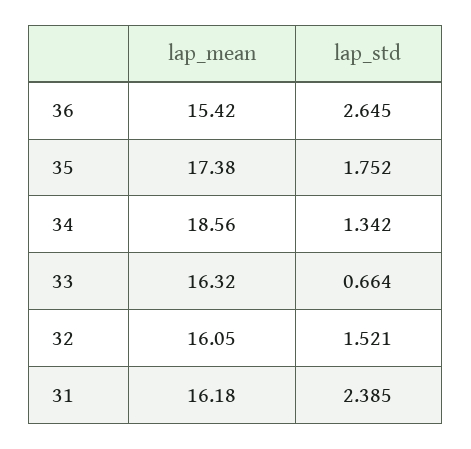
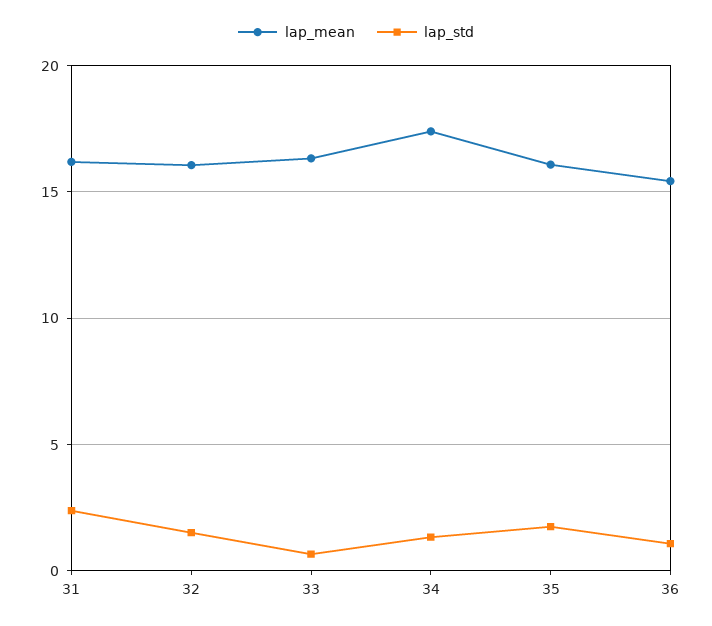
lap_std, 36: 2.645 -> 1
lap_mean, 35: 17.38 -> 16
lap_mean, 34: 18.56 -> 17.5

